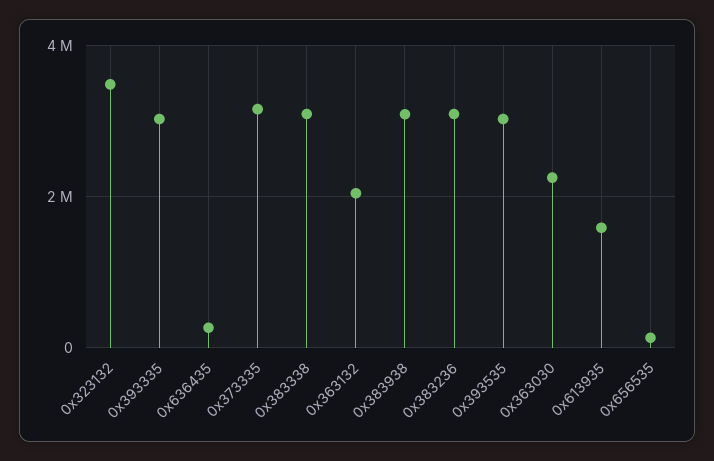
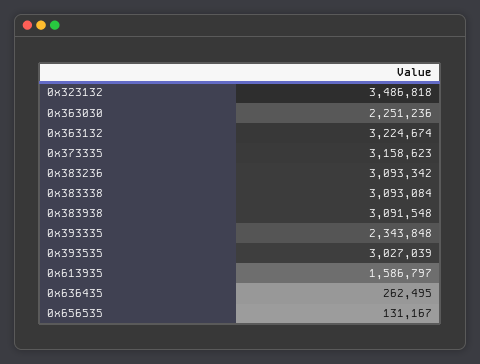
0x393335: 3000000 -> 2343848
0x363132: 2000000 -> 3224674

